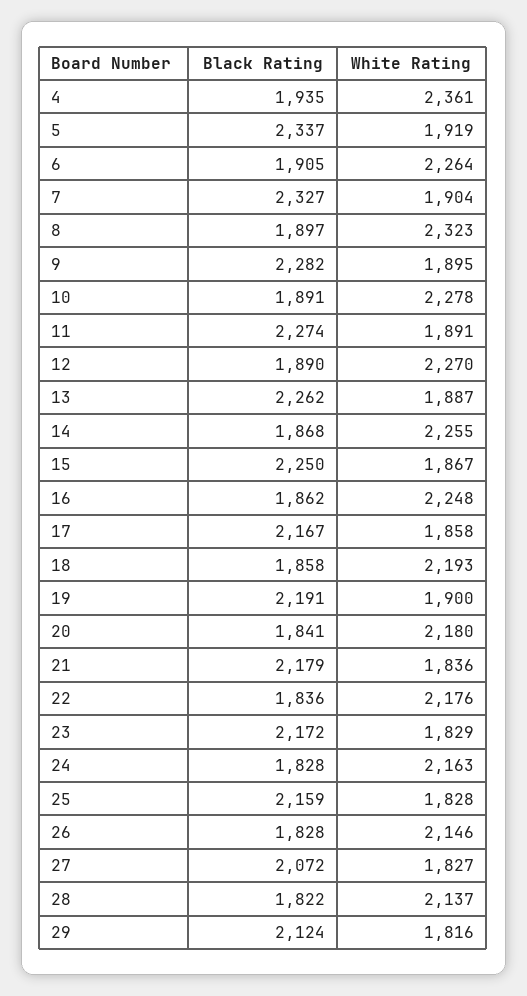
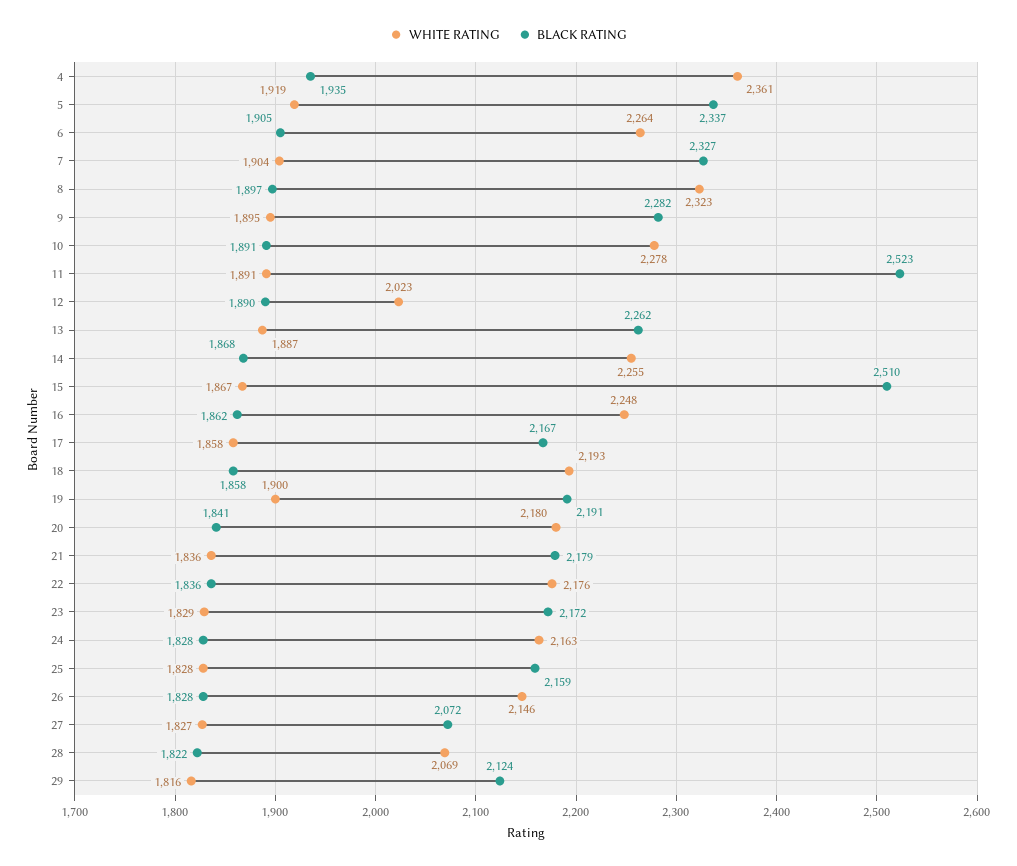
Black Rating, 11: 2274 -> 2523
White Rating, 12: 2270 -> 2023
Black Rating, 15: 2250 -> 2510
White Rating, 28: 2137 -> 2069

